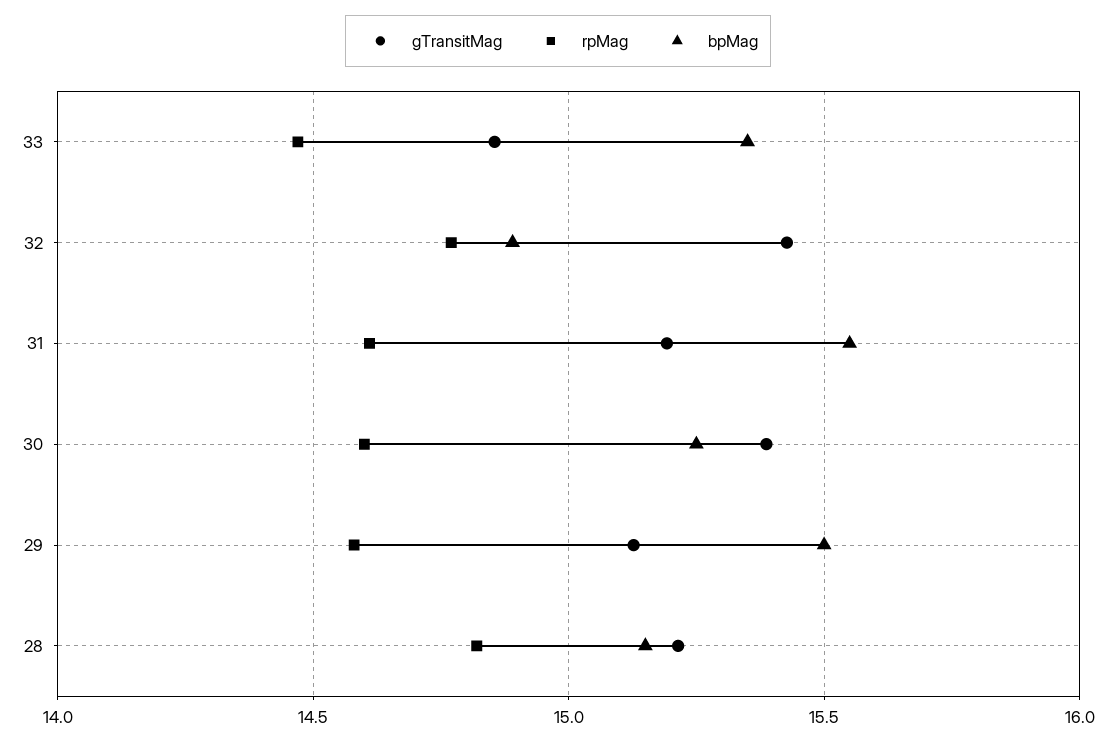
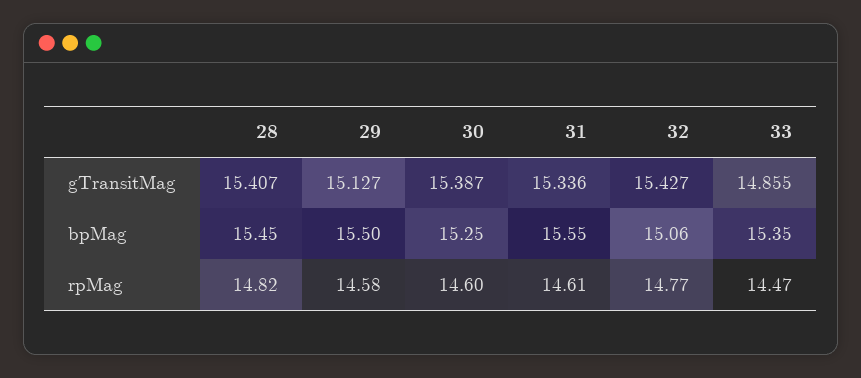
bpMag, 32: 14.9 -> 15.06
gTransitMag, 31: 15.2 -> 15.336
gTransitMag, 28: 15.2 -> 15.407
bpMag, 28: 15.15 -> 15.45

